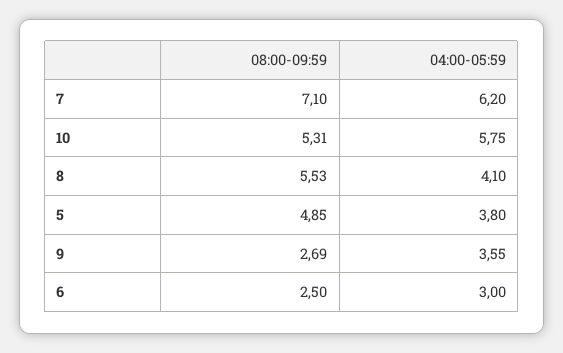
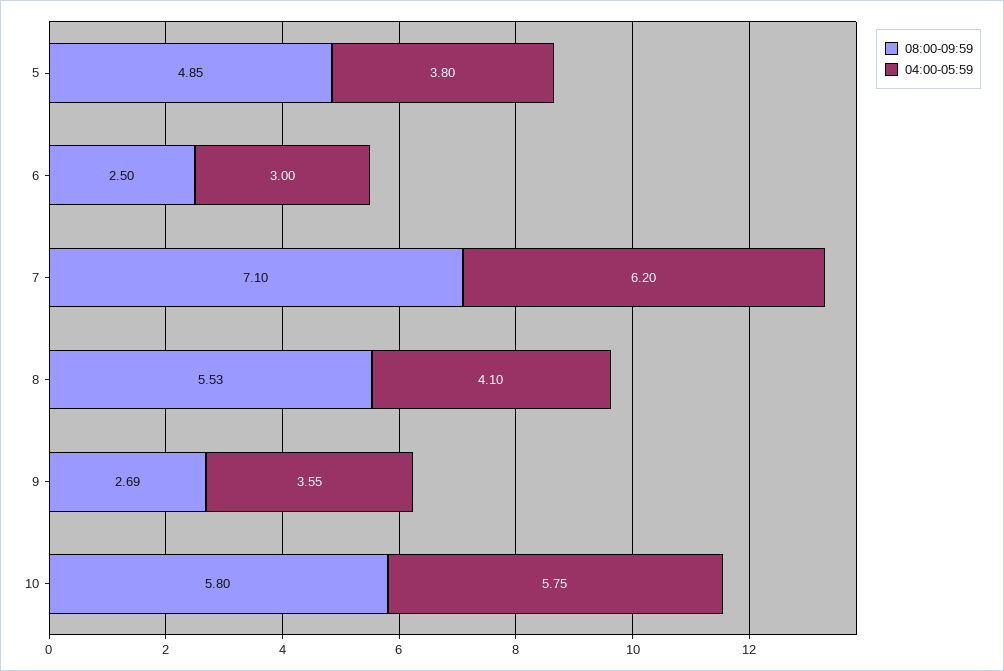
08:00-09:59, 10: 5.31 -> 5.8

